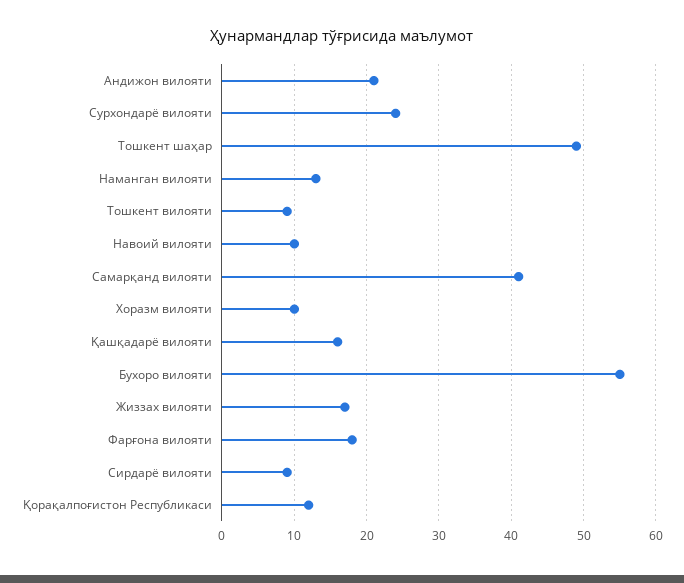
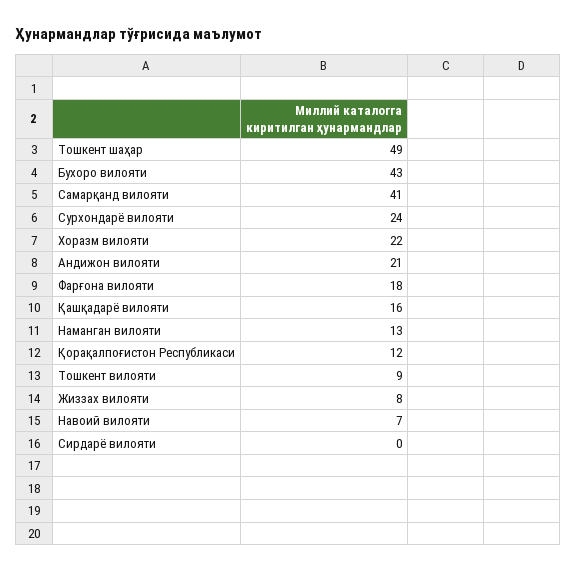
Навоий вилояти: 10 -> 7
Хоразм вилояти: 10 -> 22
Бухоро вилояти: 55 -> 43
Жиззах вилояти: 17 -> 8
Сирдарё вилояти: 9 -> 0

